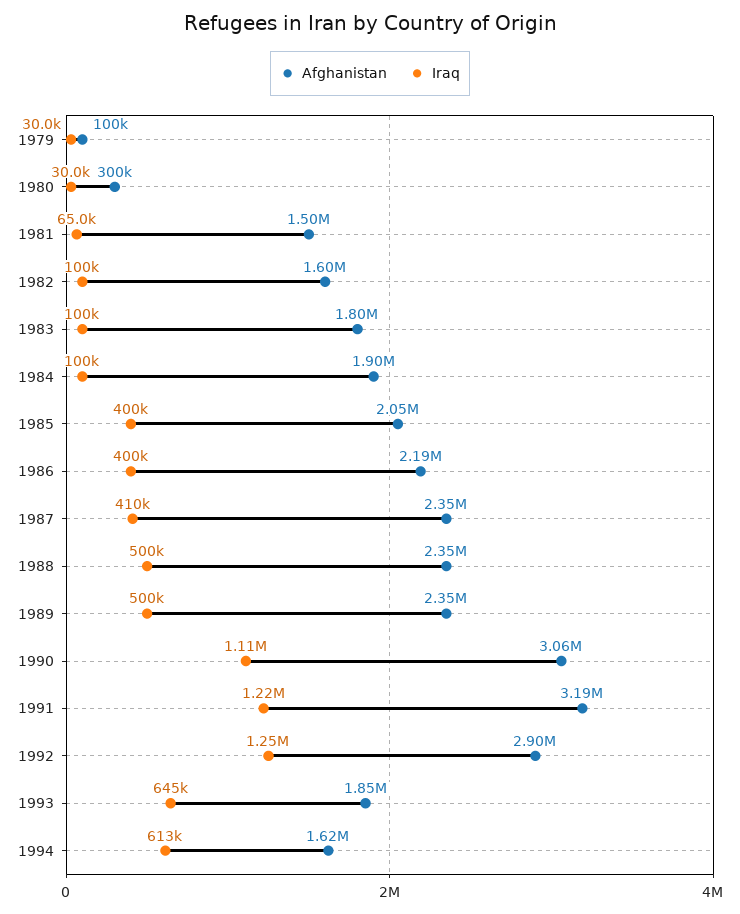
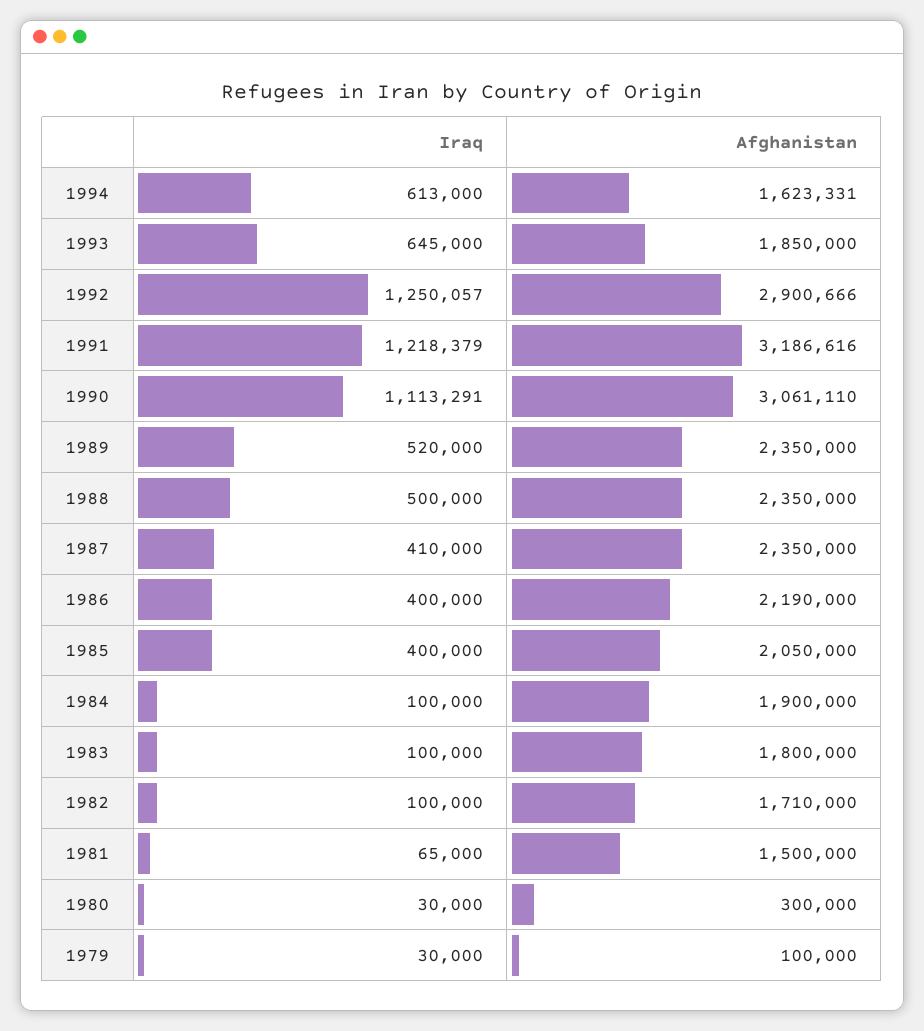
Afghanistan, 1982: 1600000 -> 1710000
Iraq, 1989: 500000 -> 520000

